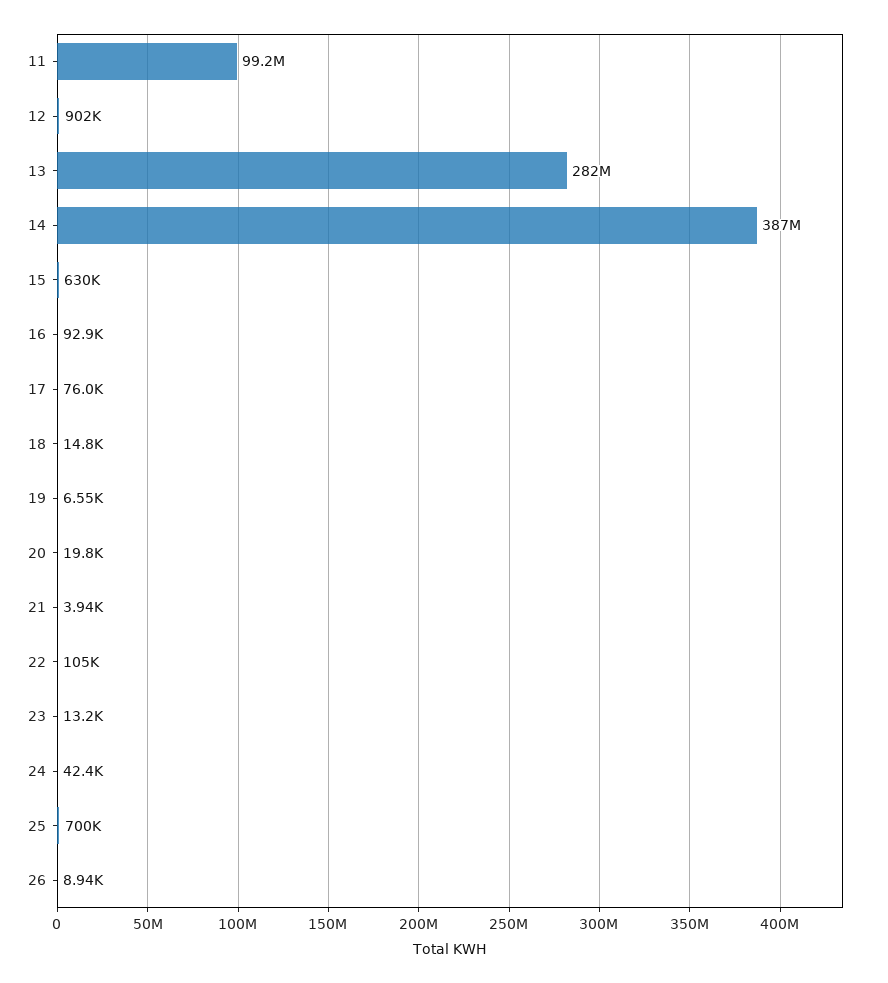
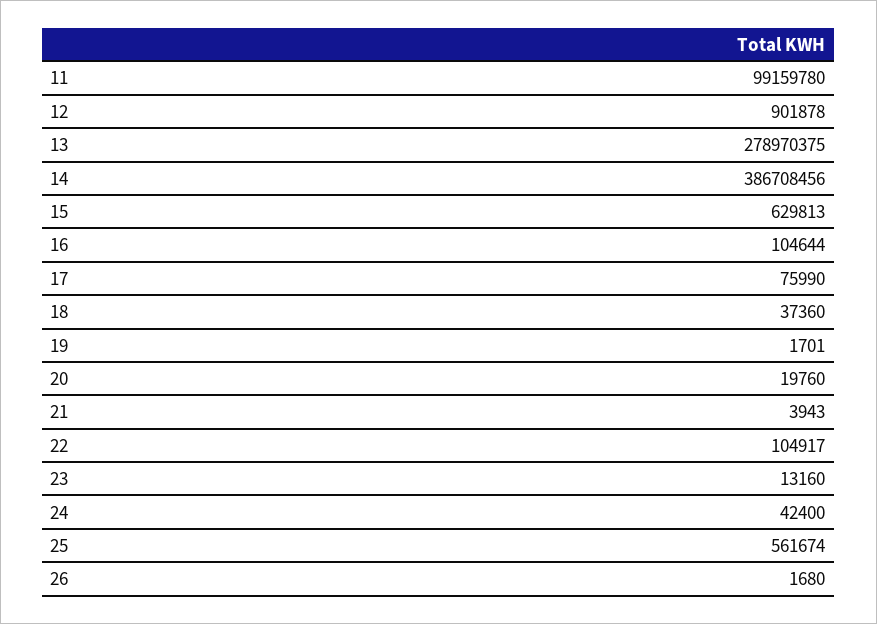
13: 282000000 -> 278970375
16: 92900 -> 104644
18: 14800 -> 37360
19: 6550 -> 1701
25: 700000 -> 561674
26: 8940 -> 1680

